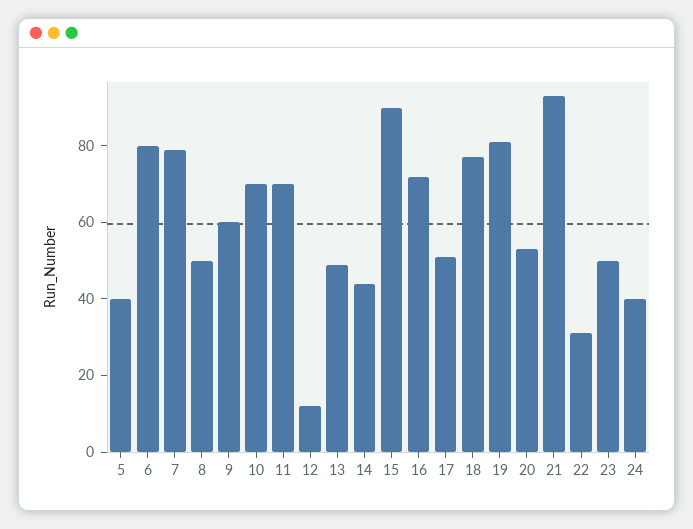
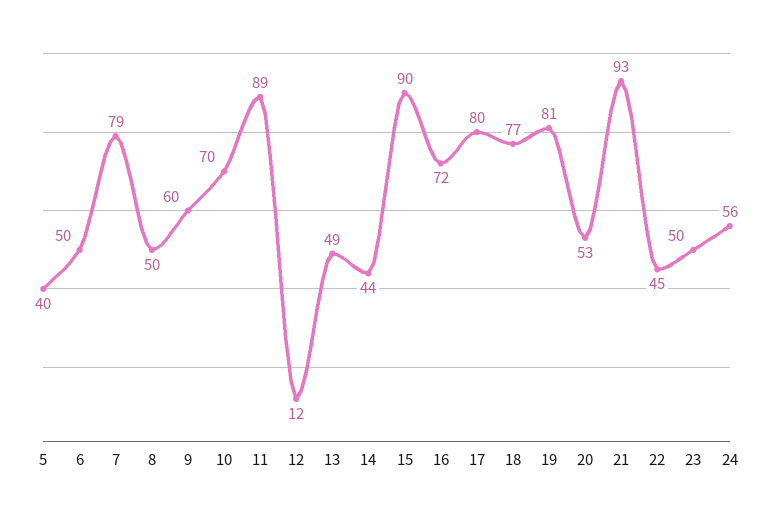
6: 80 -> 50
11: 70 -> 89
17: 50 -> 80
22: 30 -> 45
24: 40 -> 56

